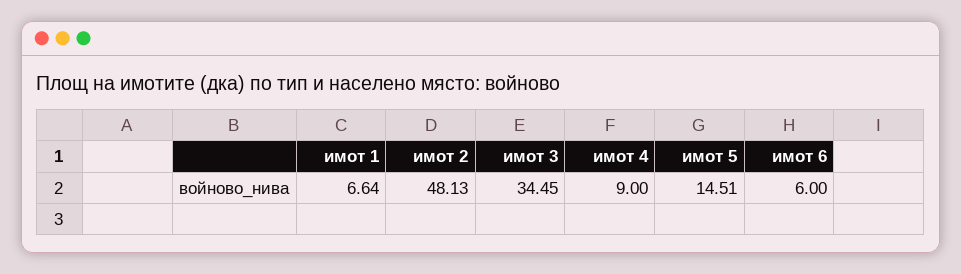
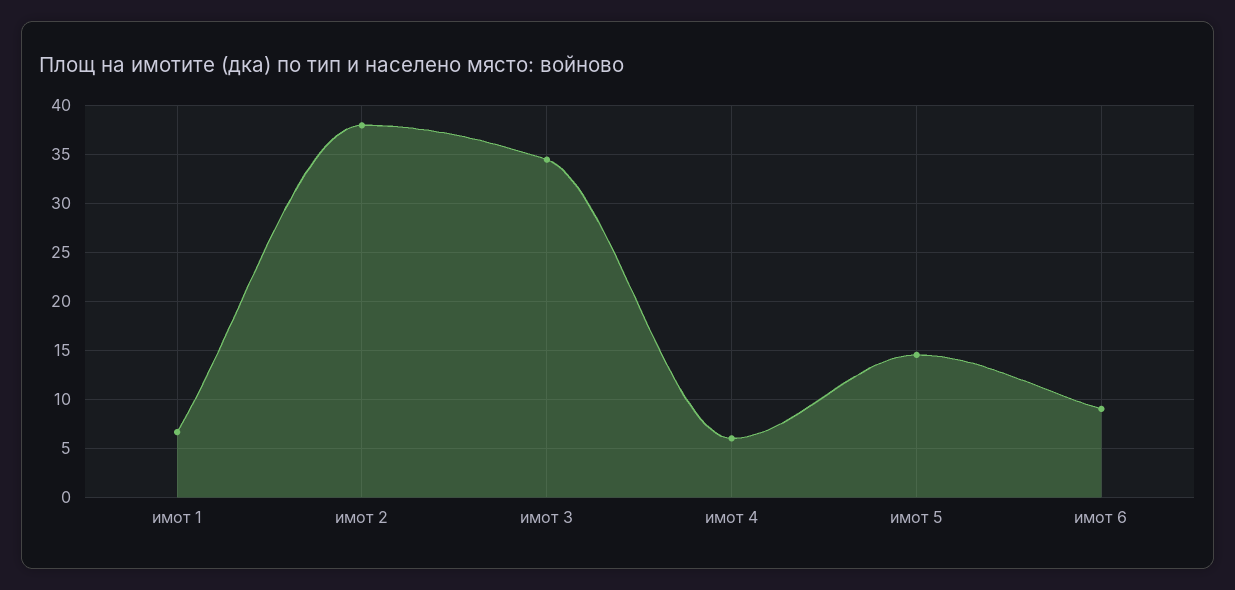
имот 2: 48.13 -> 38
имот 4: 9 -> 6
имот 6: 6 -> 9

